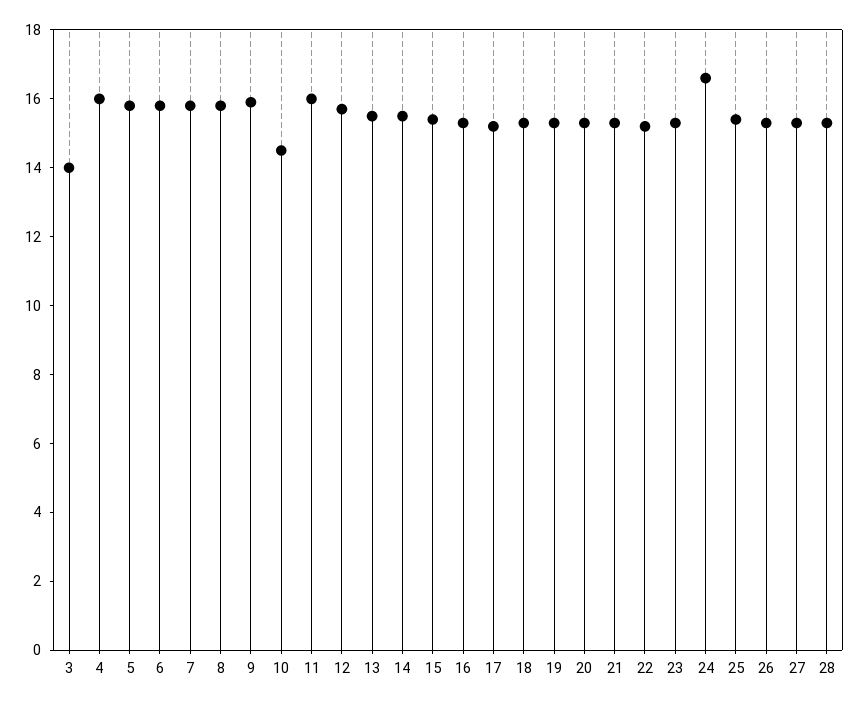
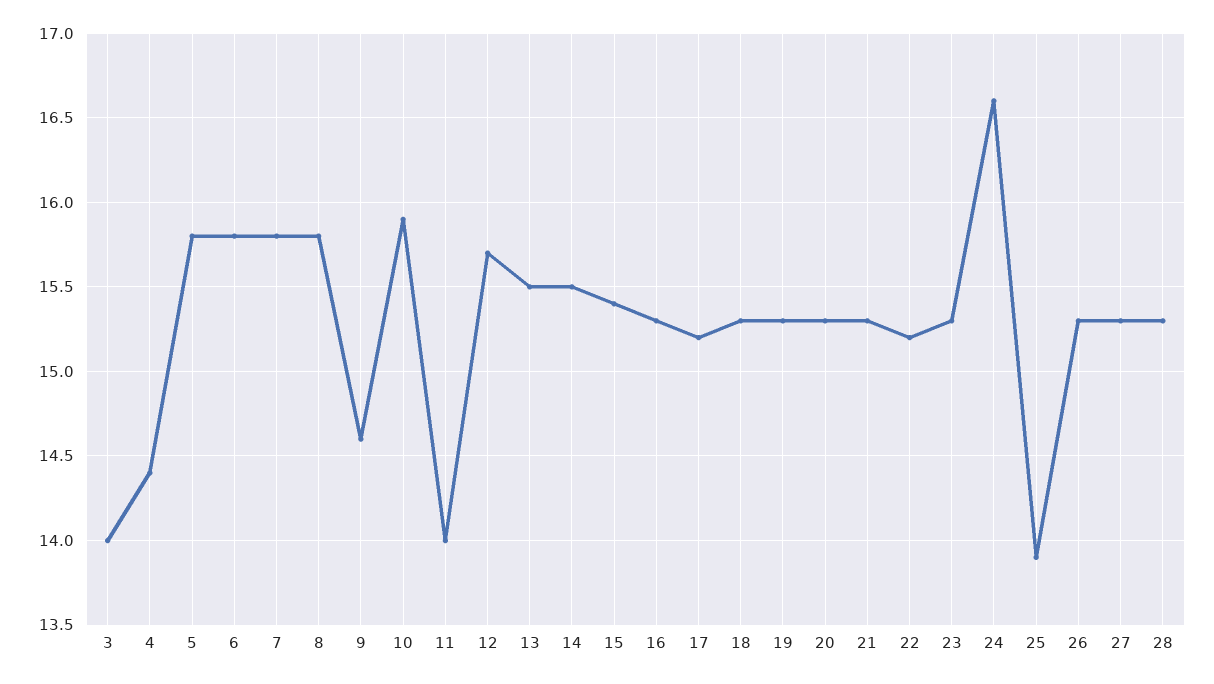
4: 16 -> 14.4
9: 16 -> 14.6
10: 14.5 -> 15.9
11: 16 -> 14
25: 15.5 -> 13.9

